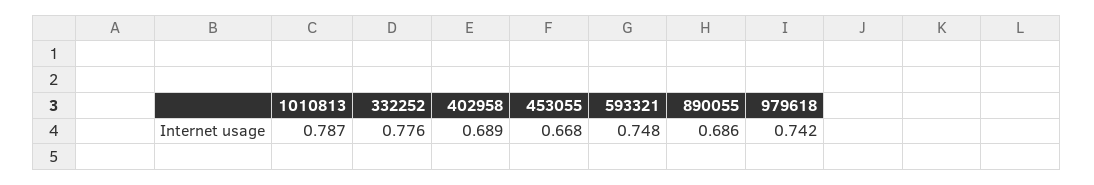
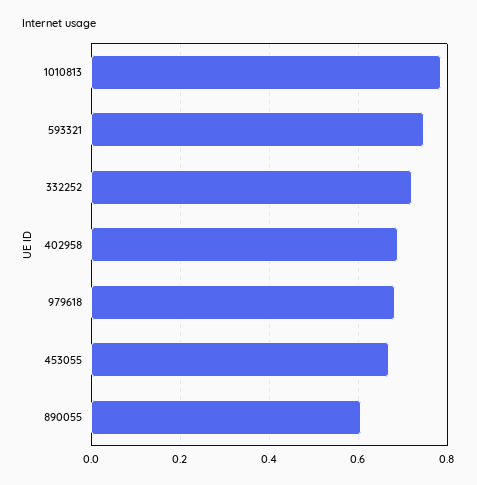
332252: 0.776 -> 0.72
890055: 0.686 -> 0.6
979618: 0.742 -> 0.68

